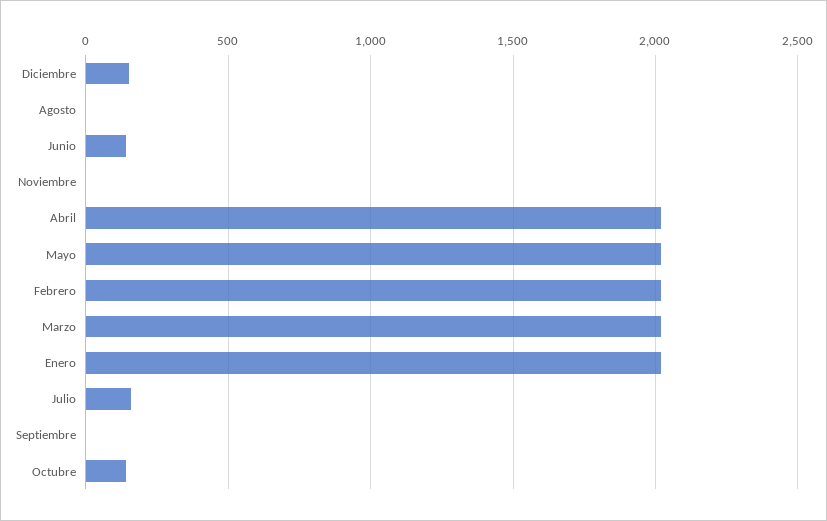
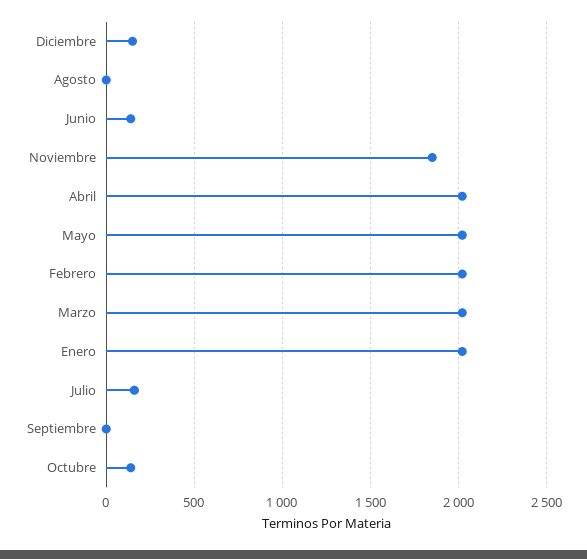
Noviembre: 0 -> 1850

